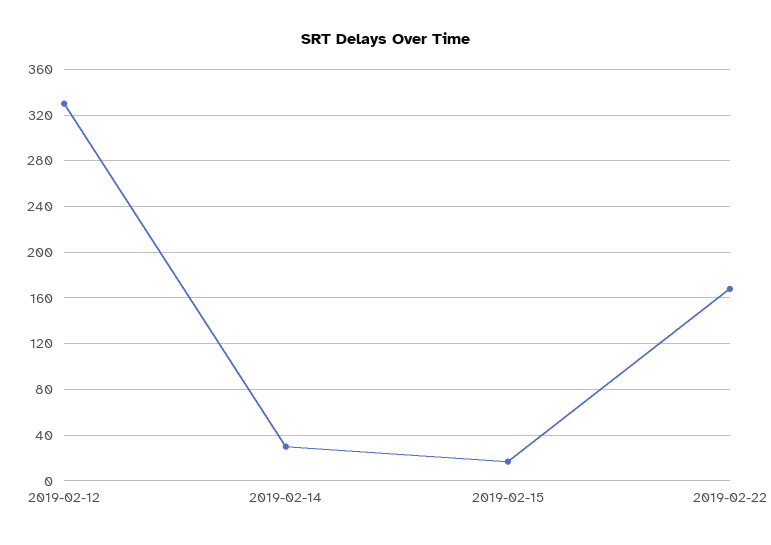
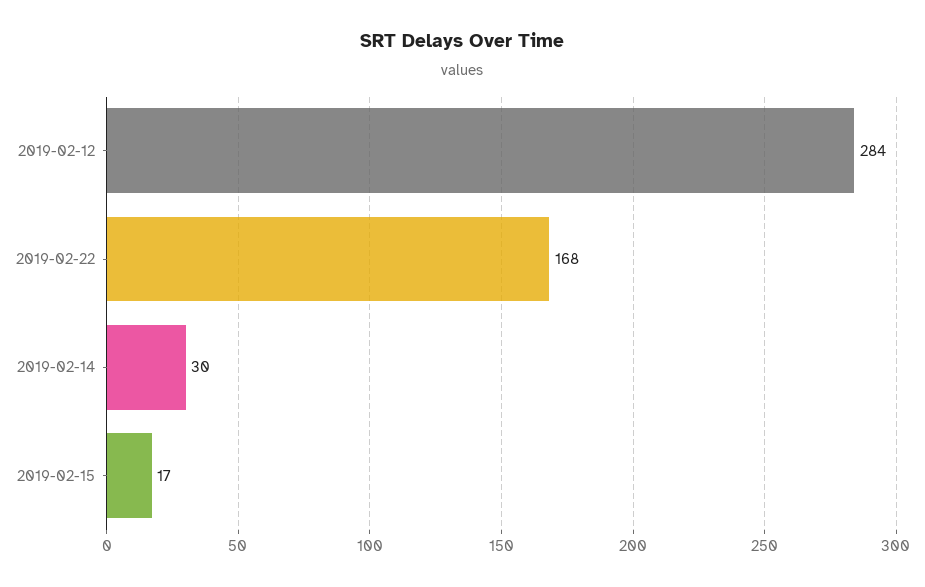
2019-02-12: 330 -> 284

